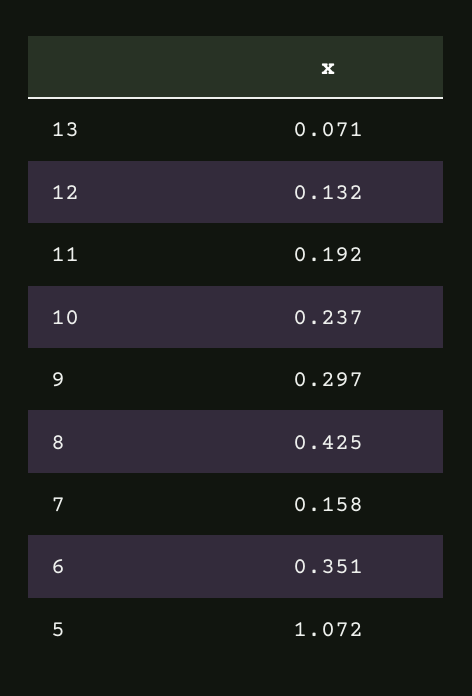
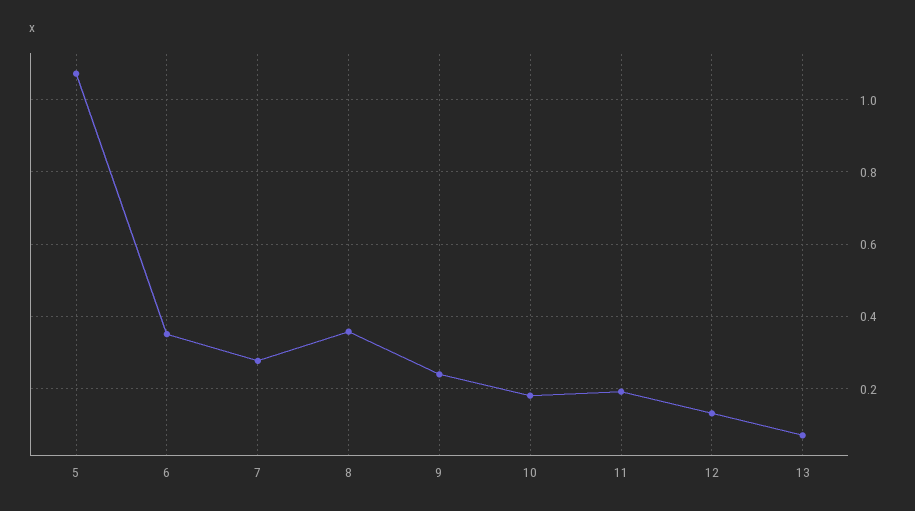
10: 0.237 -> 0.18
9: 0.297 -> 0.24
8: 0.425 -> 0.36
7: 0.158 -> 0.28

